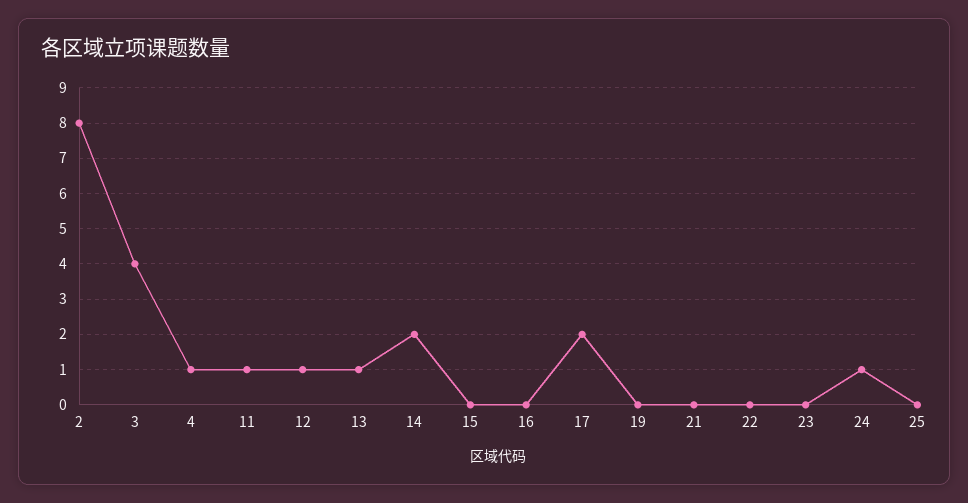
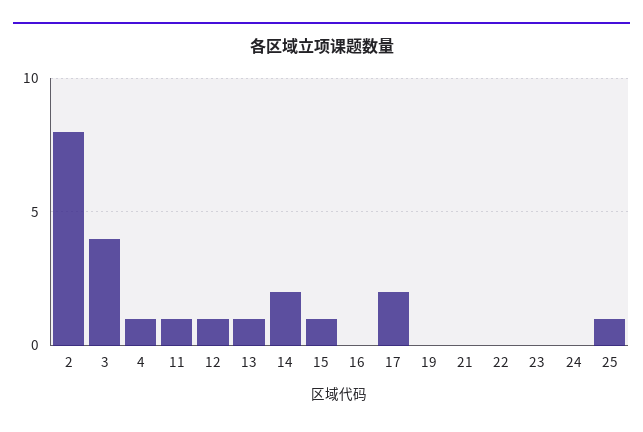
15: 0 -> 1
24: 1 -> 0
25: 0 -> 1

